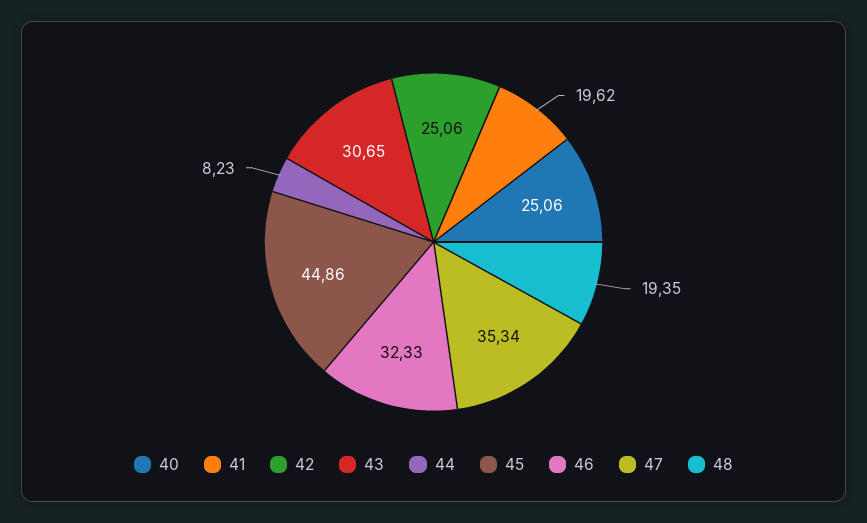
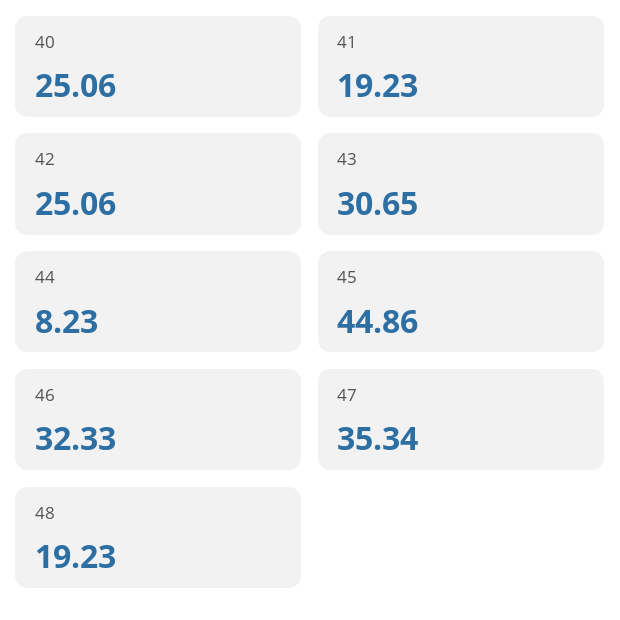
41: 19.62 -> 19.23
48: 19.35 -> 19.23

